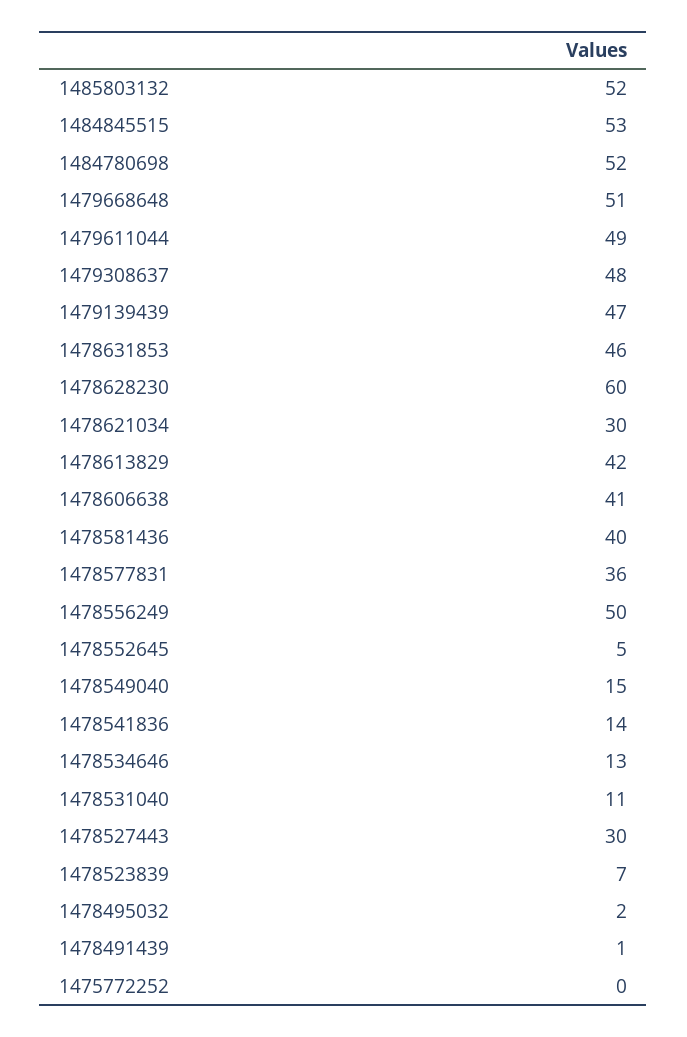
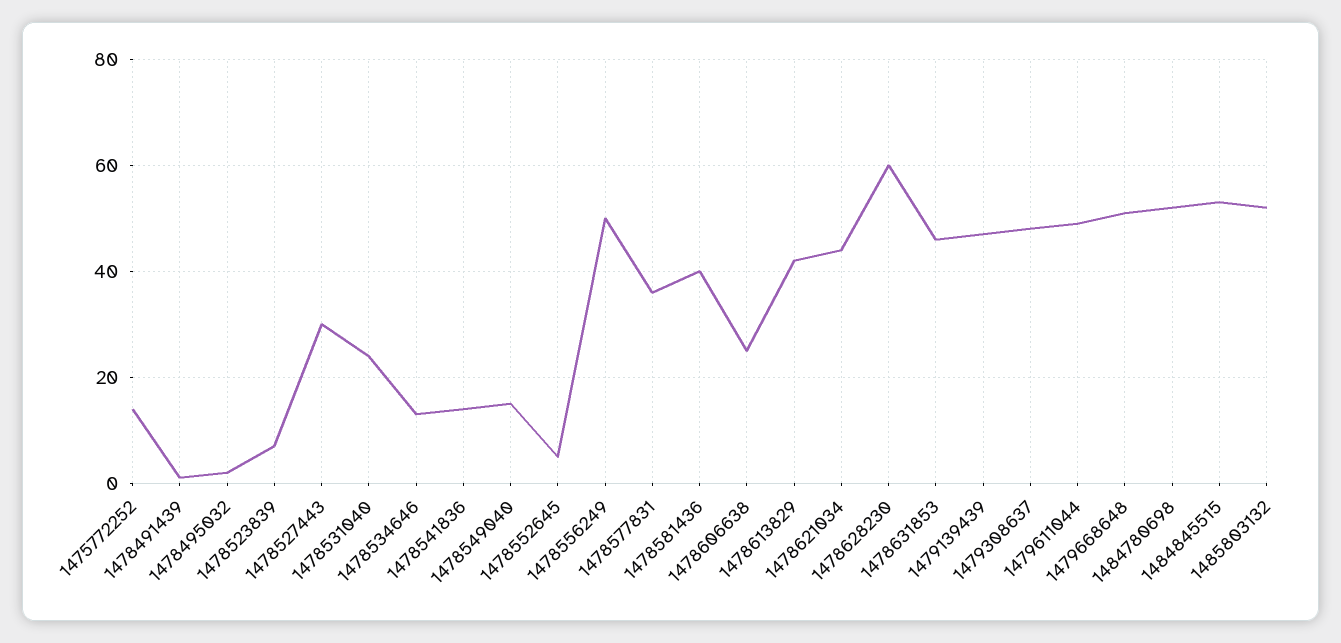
1478621034: 30 -> 45
1478606638: 41 -> 25
1478531040: 11 -> 25
1475772252: 0 -> 15

